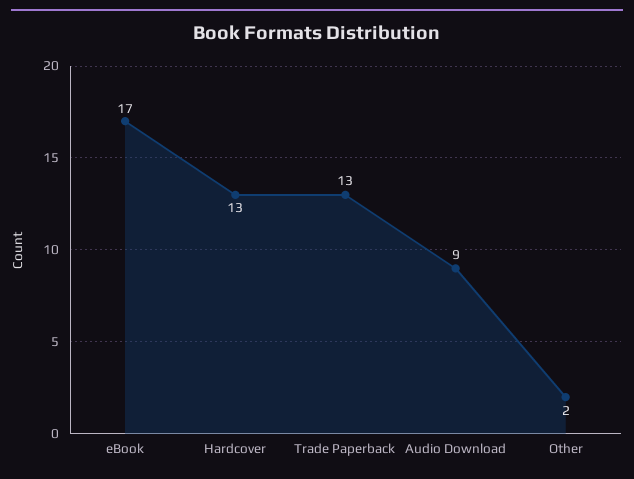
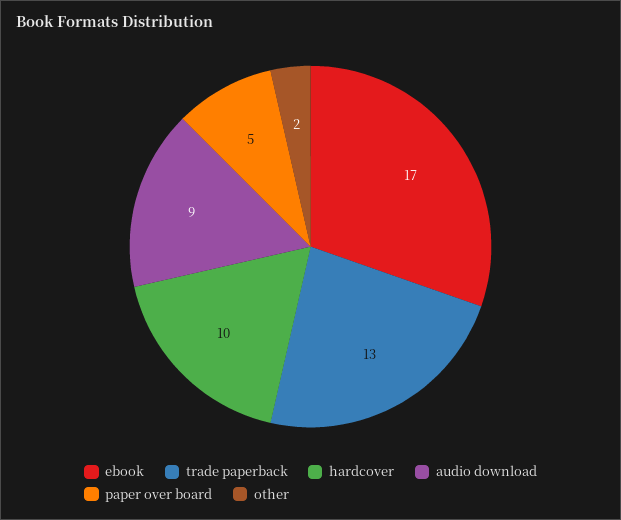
Hardcover: 13 -> 10
paper over board: none -> 5

